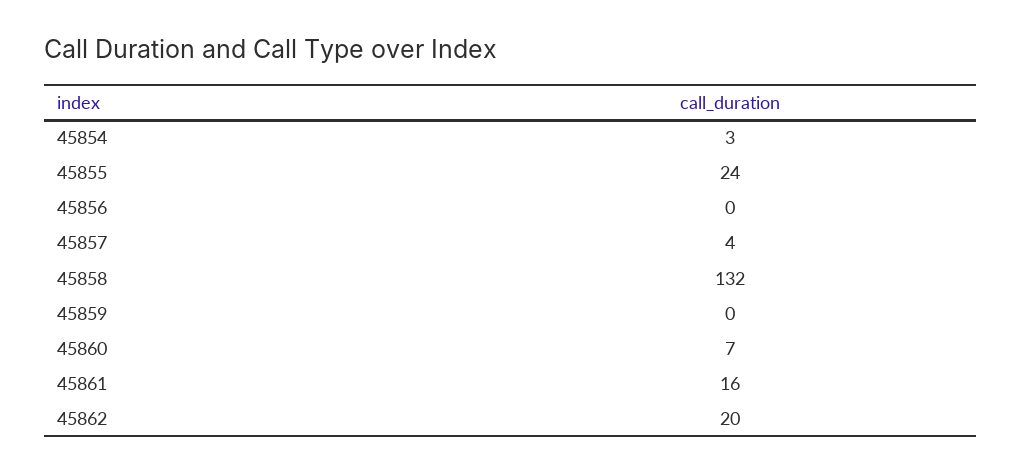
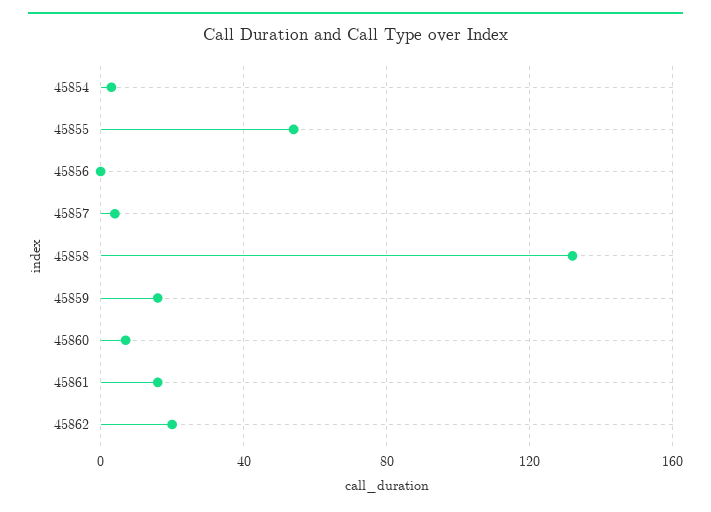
45855: 24 -> 55
45859: 0 -> 15

